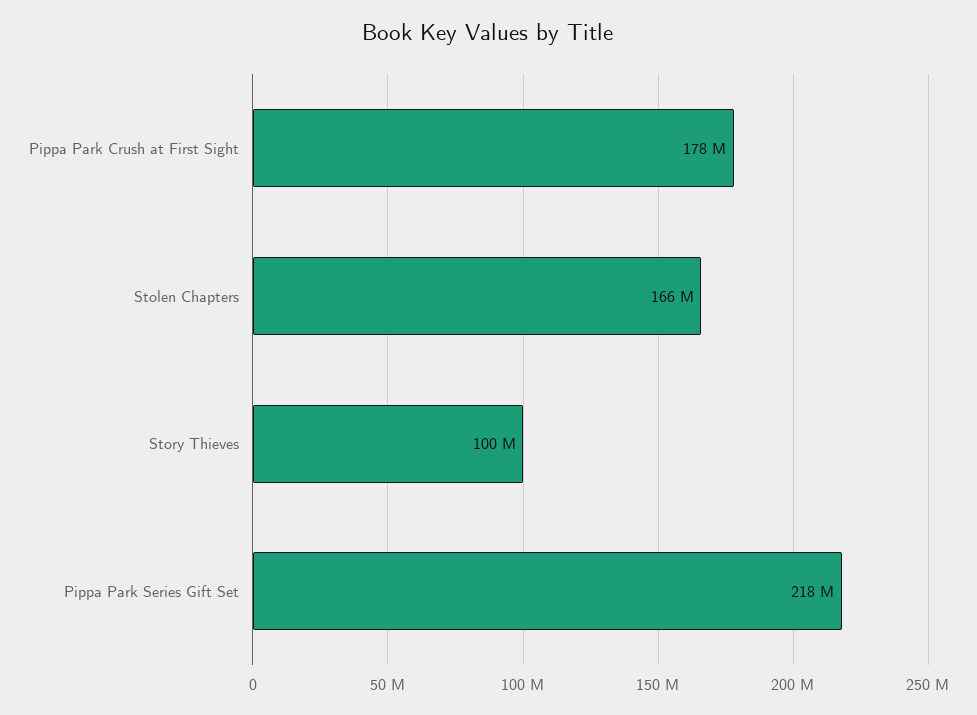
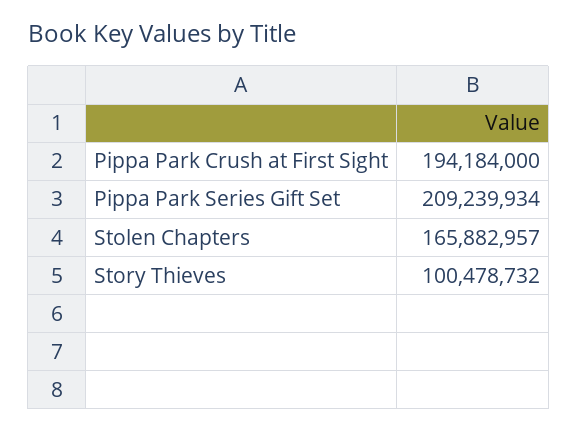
Pippa Park Crush at First Sight: 178000000 -> 194184000
Pippa Park Series Gift Set: 218000000 -> 209239934

